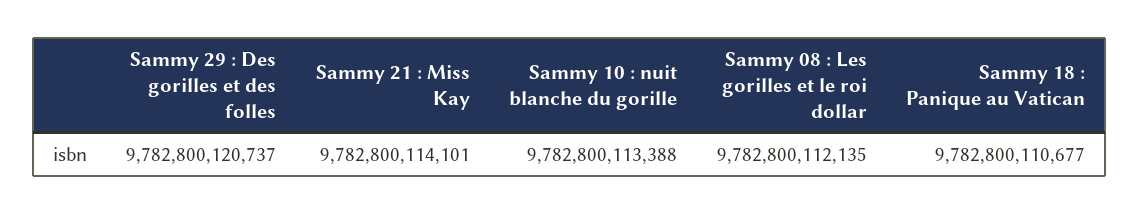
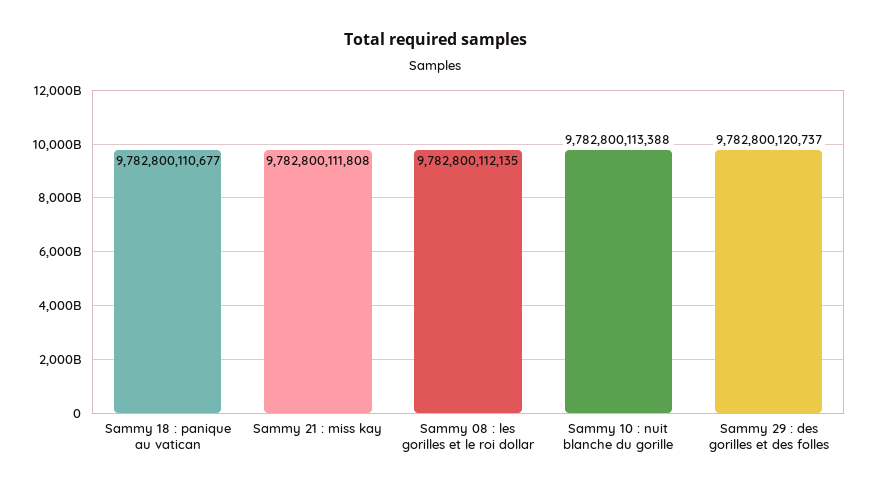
Sammy 21 : Miss Kay: 9782800114101 -> 9782800111808

